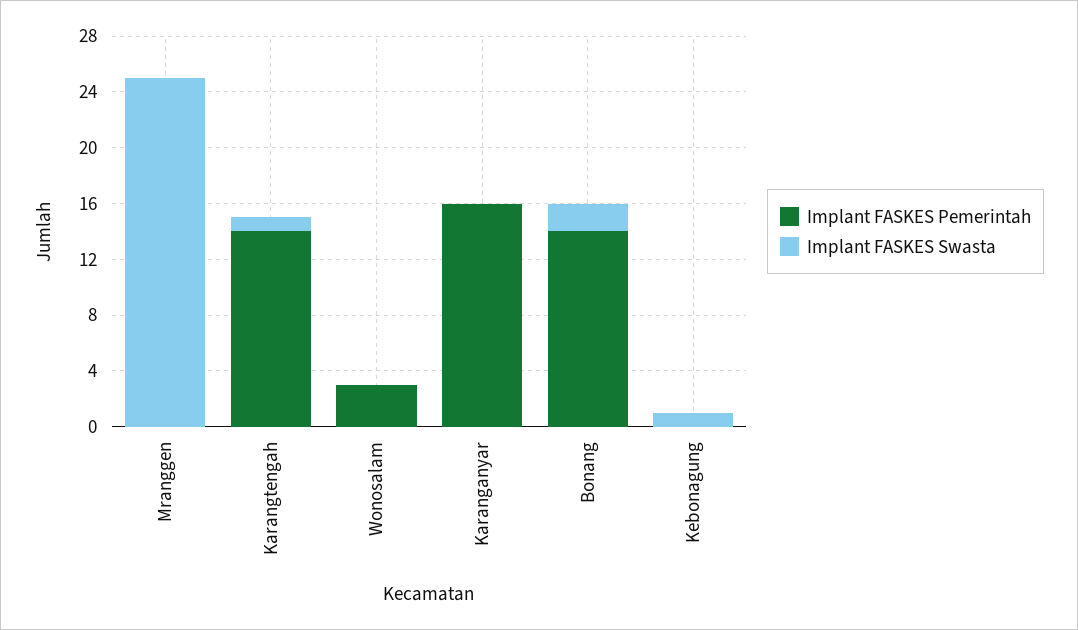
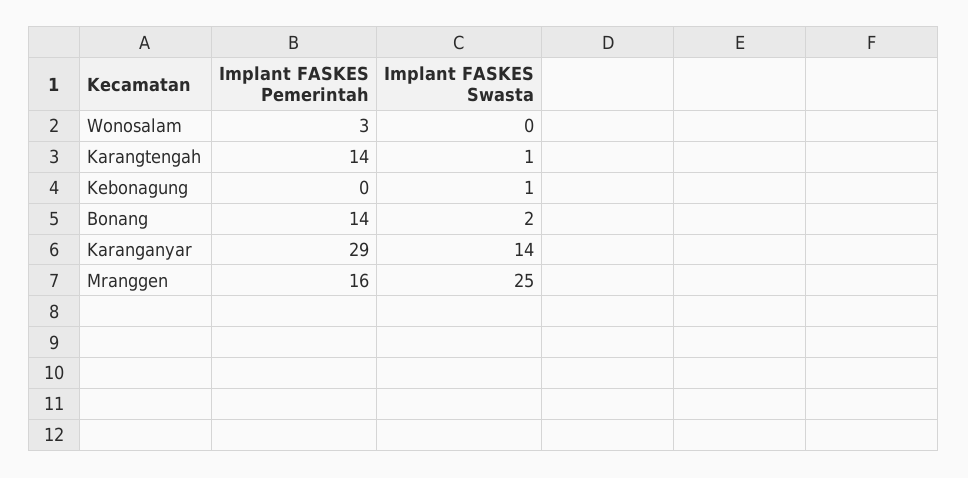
Implant FASKES Pemerintah, Mranggen: 0 -> 16
Implant FASKES Pemerintah, Karanganyar: 16 -> 29
Implant FASKES Swasta, Karanganyar: 0 -> 14

